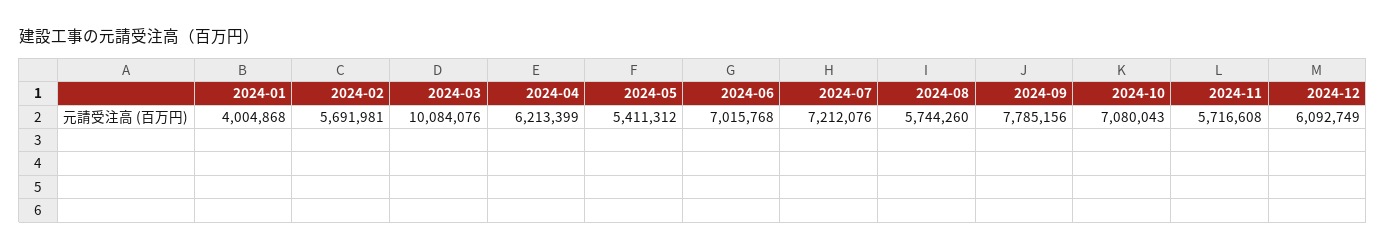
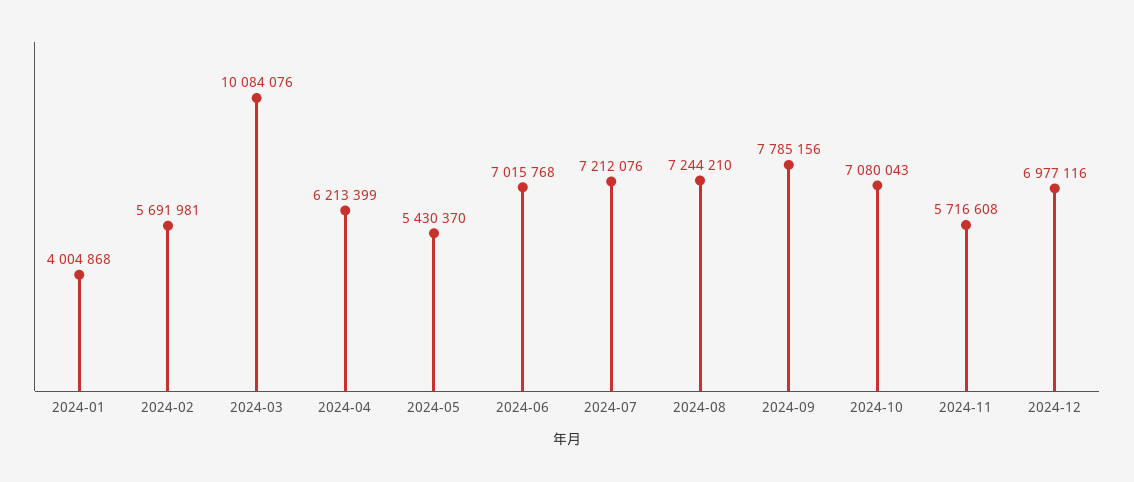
2024-05: 5411312 -> 5430370
2024-08: 5744260 -> 7244210
2024-12: 6092749 -> 6977116

